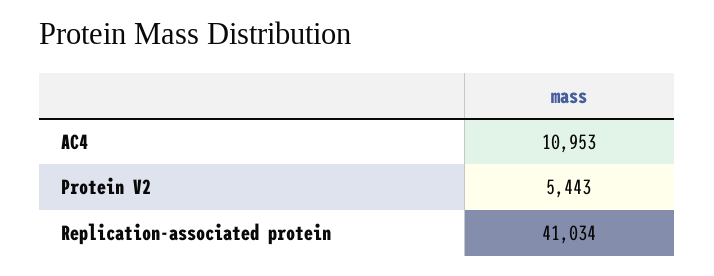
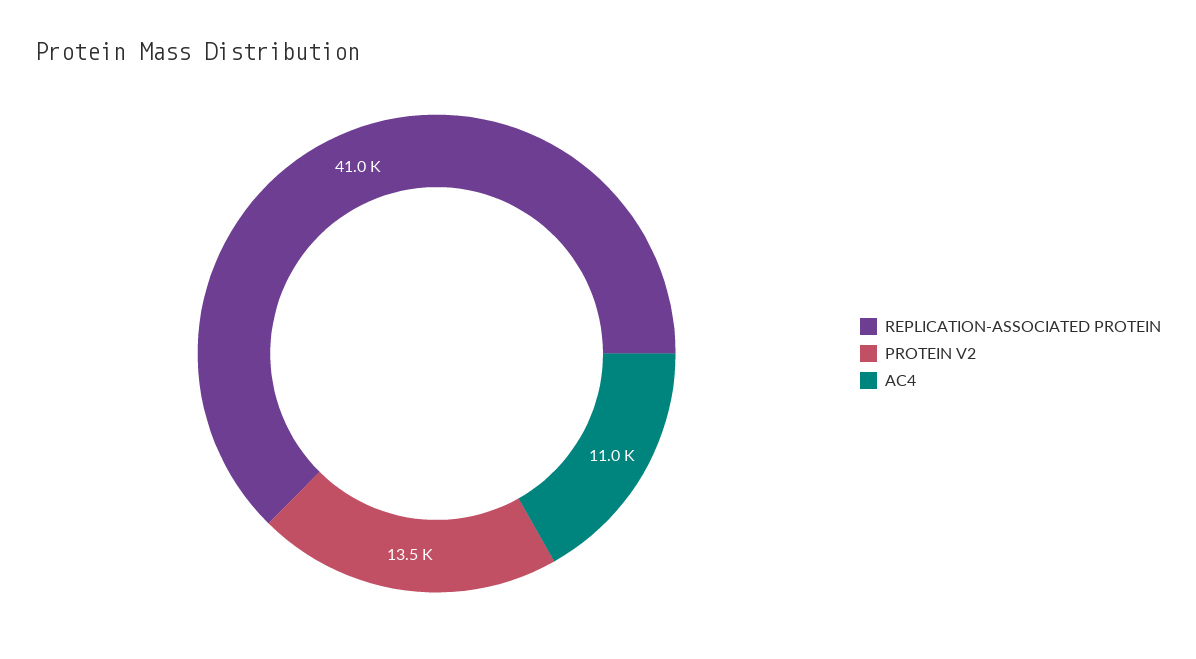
Protein V2: 5443 -> 13500

